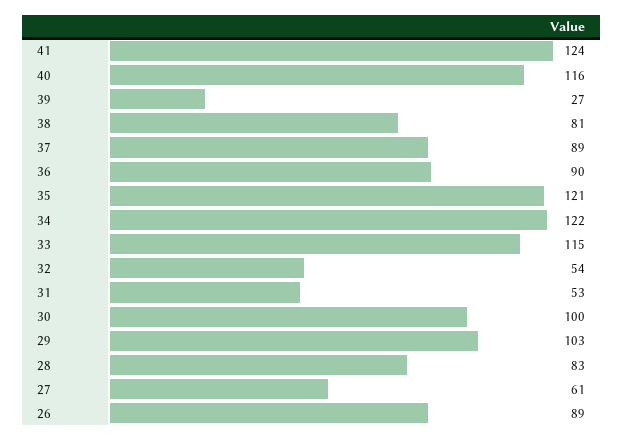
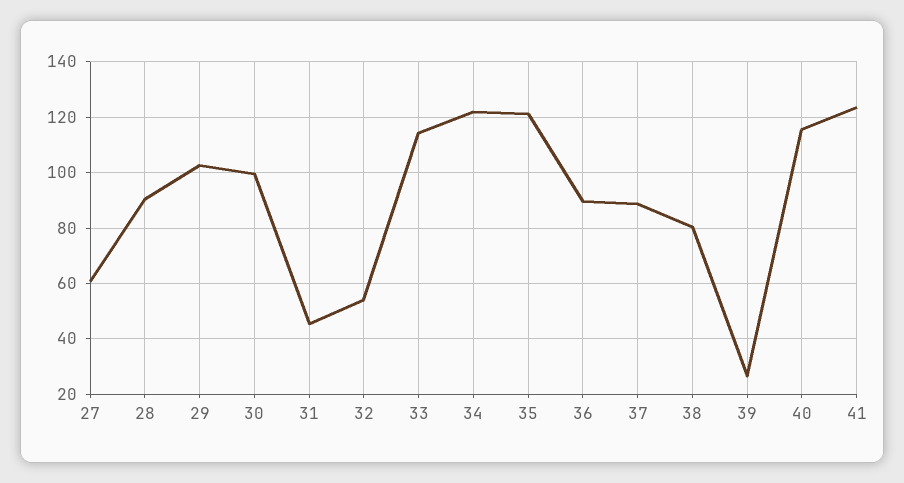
31: 53 -> 45
28: 83 -> 90
26: 89 -> none

